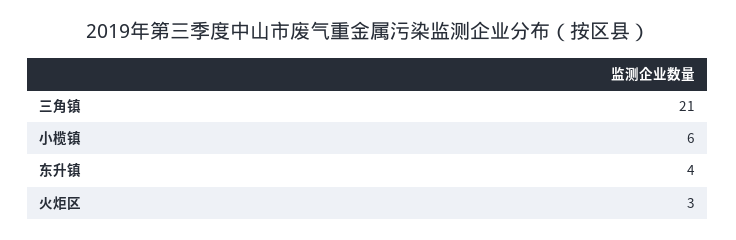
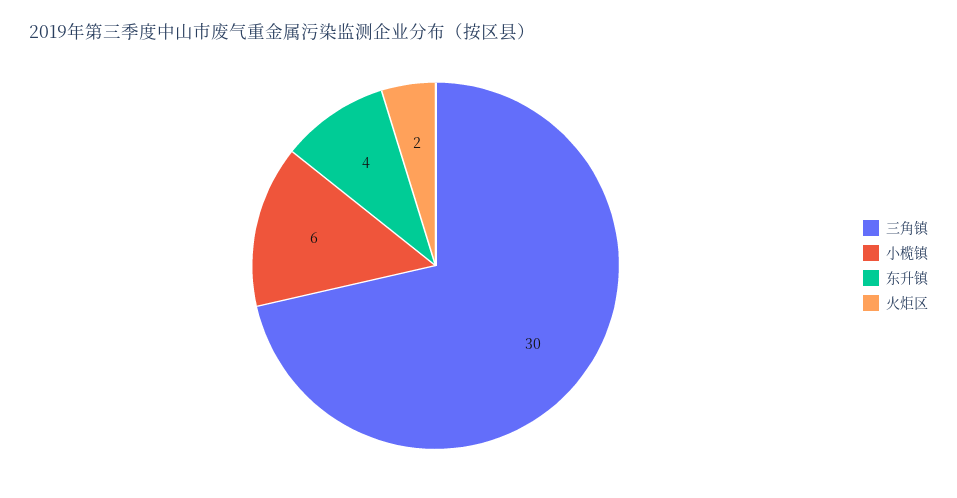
三角镇: 21 -> 30
火炬区: 3 -> 2

